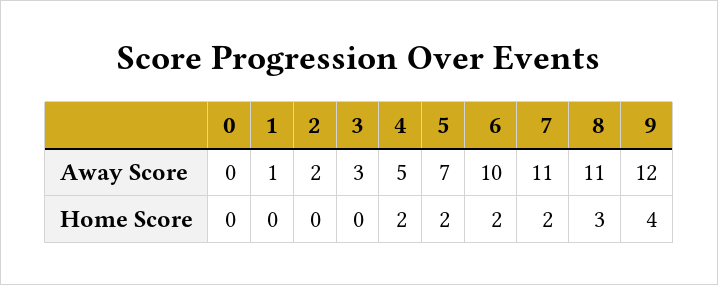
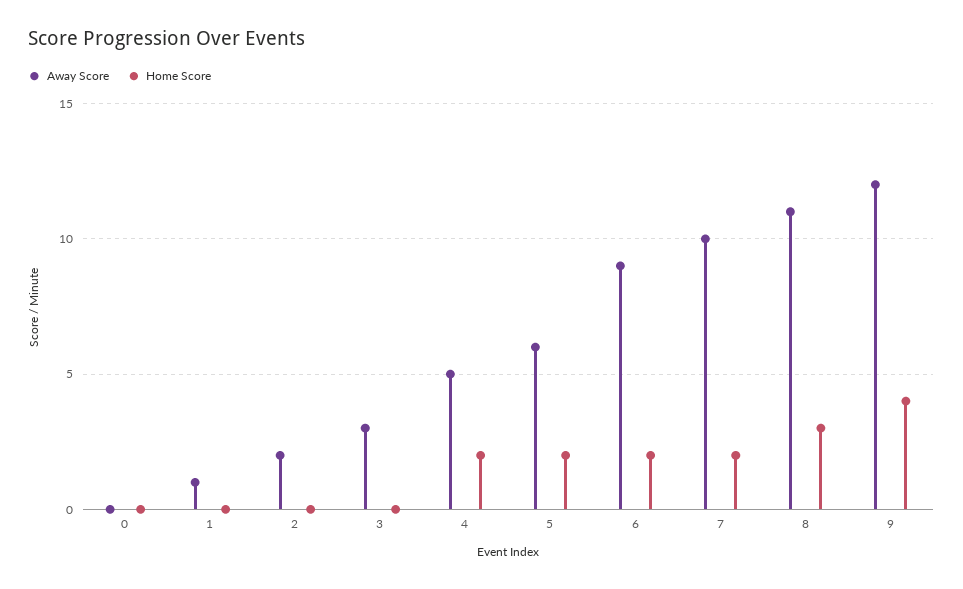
Away Score, 5: 7 -> 6
Away Score, 6: 10 -> 9
Away Score, 7: 11 -> 10

